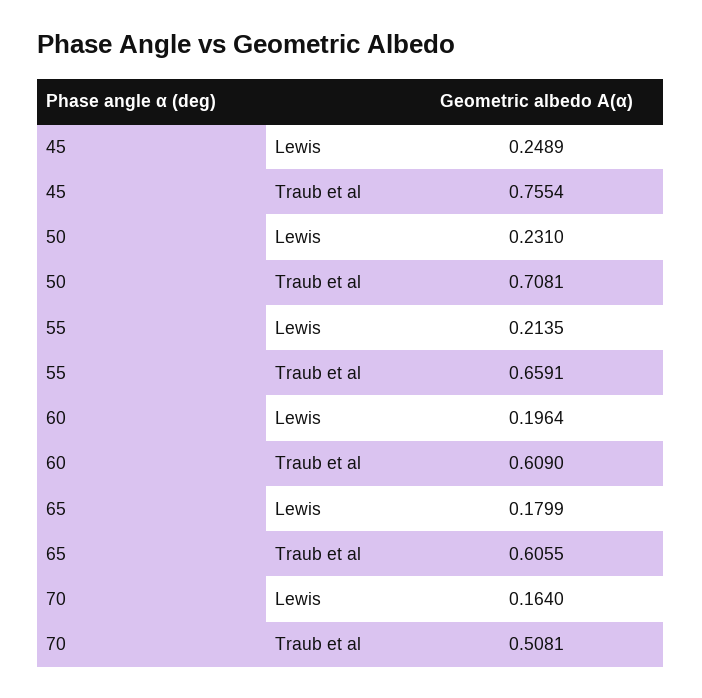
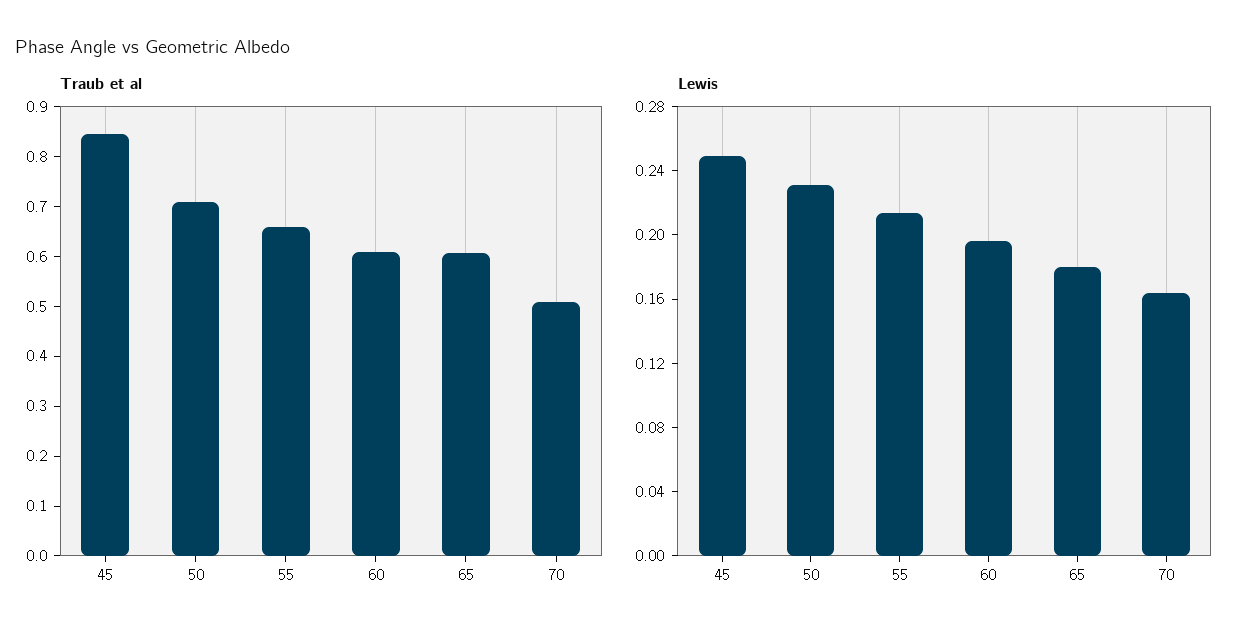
Traub et al, 45: 0.7554 -> 0.84

